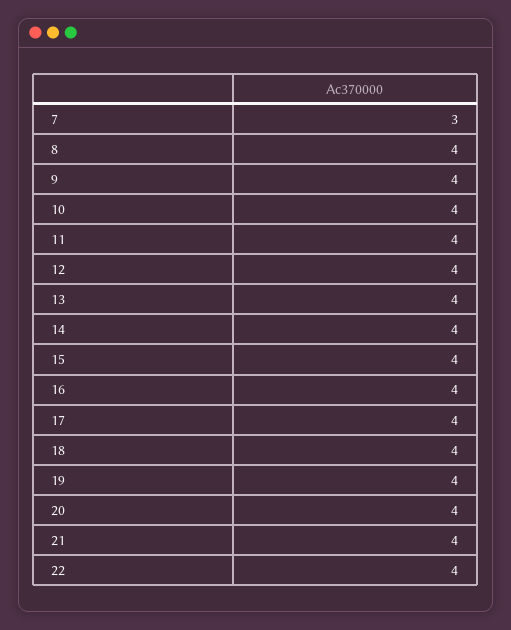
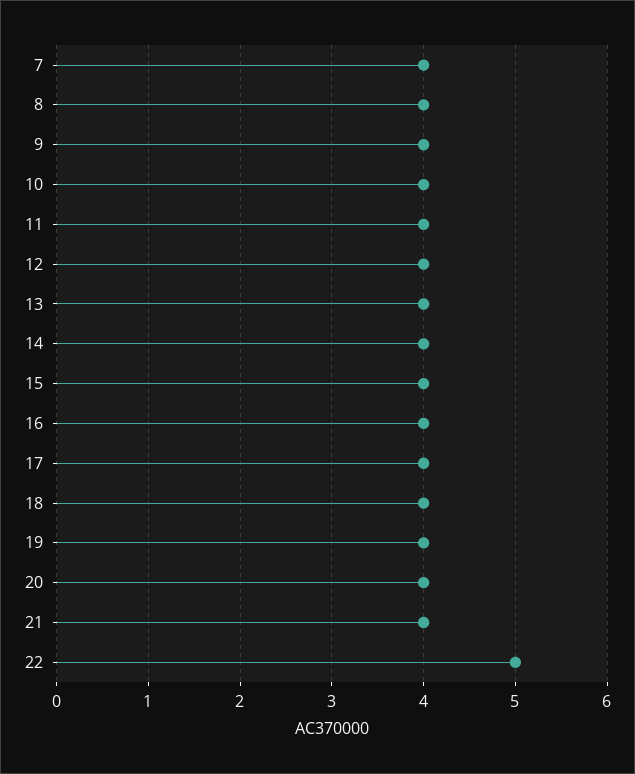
7: 3 -> 4
22: 4 -> 5

